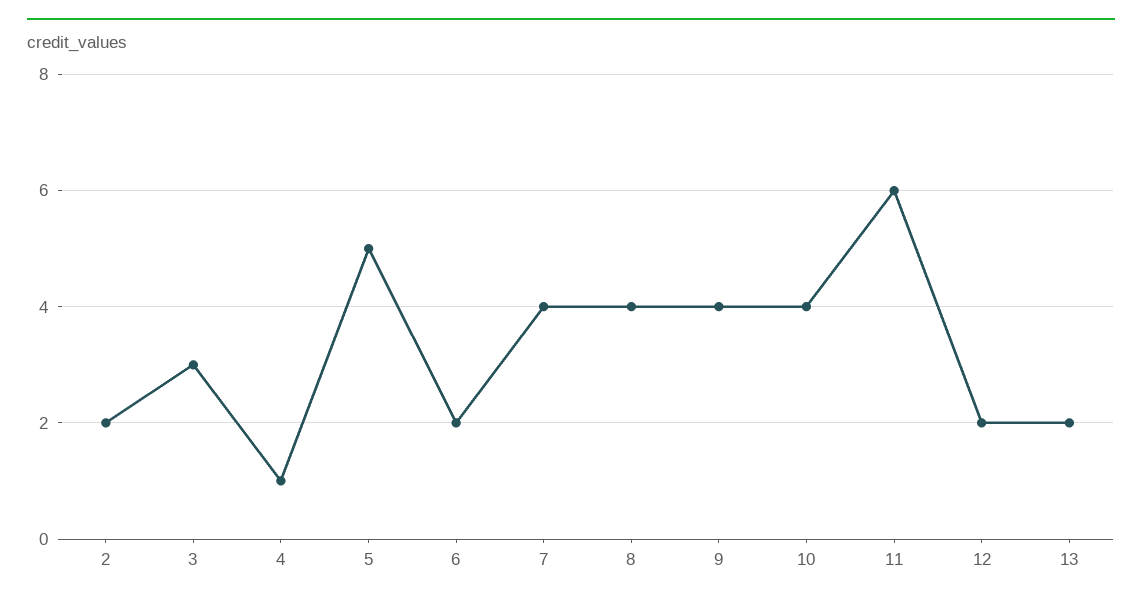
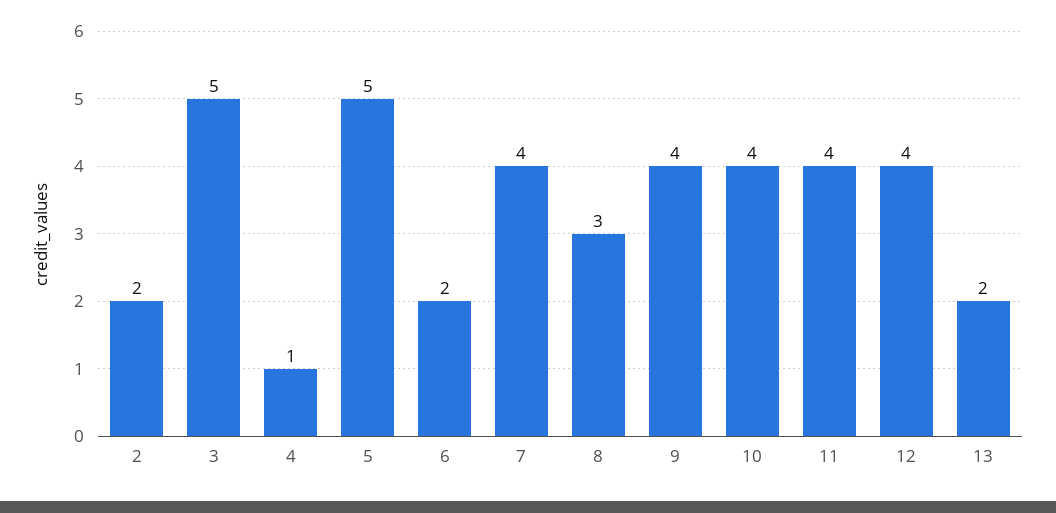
3: 3 -> 5
8: 4 -> 3
11: 6 -> 4
12: 2 -> 4

